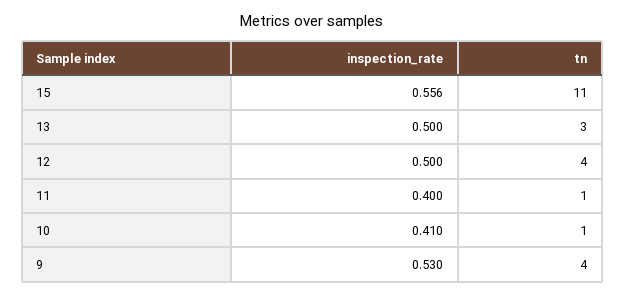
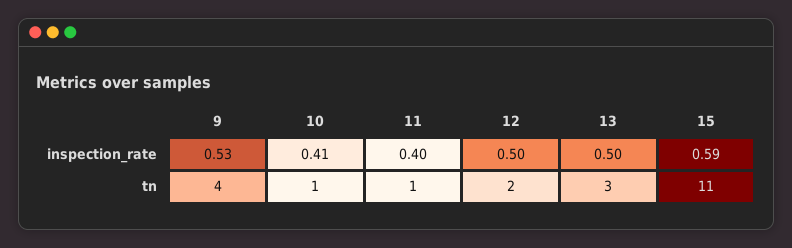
inspection_rate, 15: 0.556 -> 0.59
tn, 12: 4 -> 2

